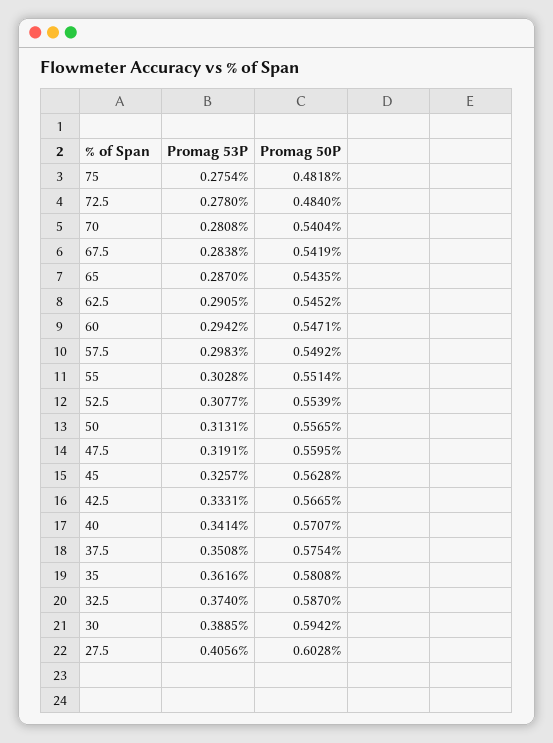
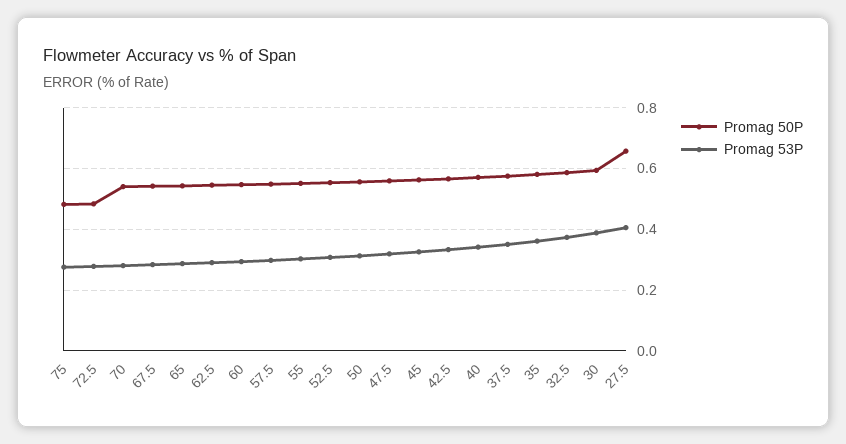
Promag 50P, 27.5: 0.6028 -> 0.66

